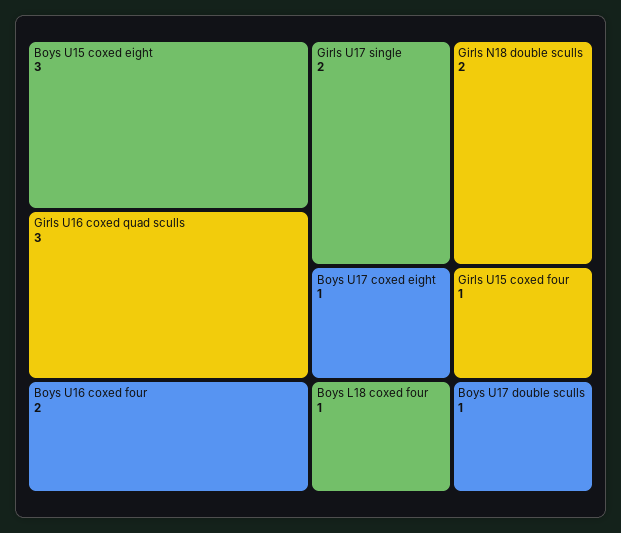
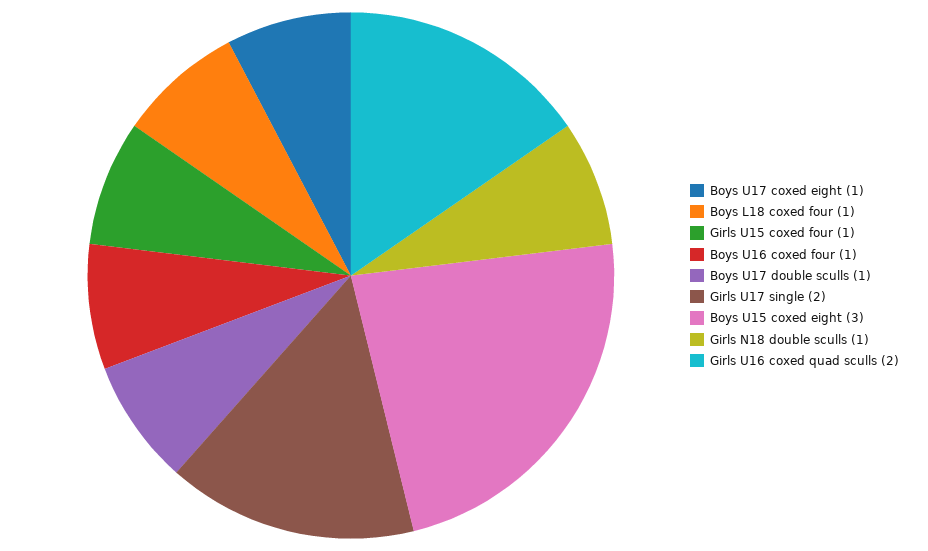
Girls U16 coxed quad sculls: 3 -> 2
Boys U16 coxed four: 2 -> 1
Girls N18 double sculls: 2 -> 1

